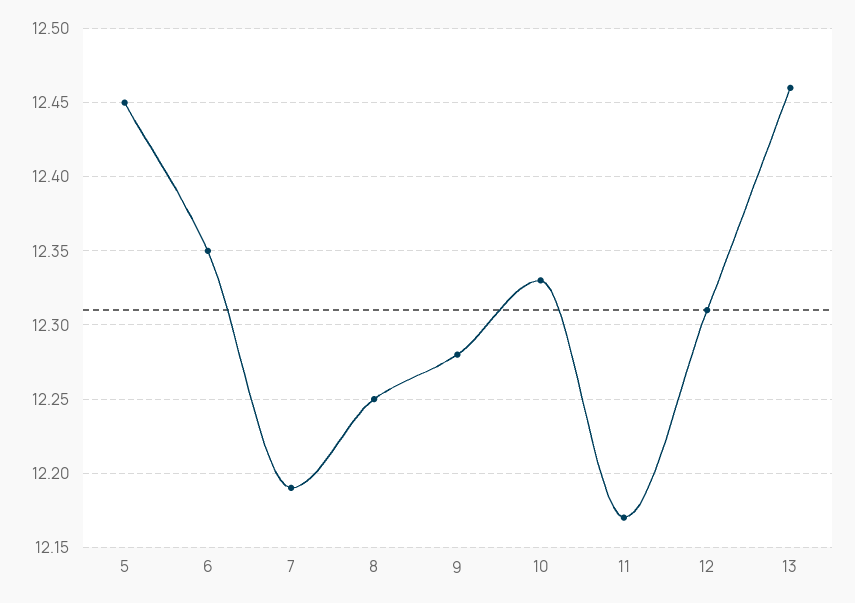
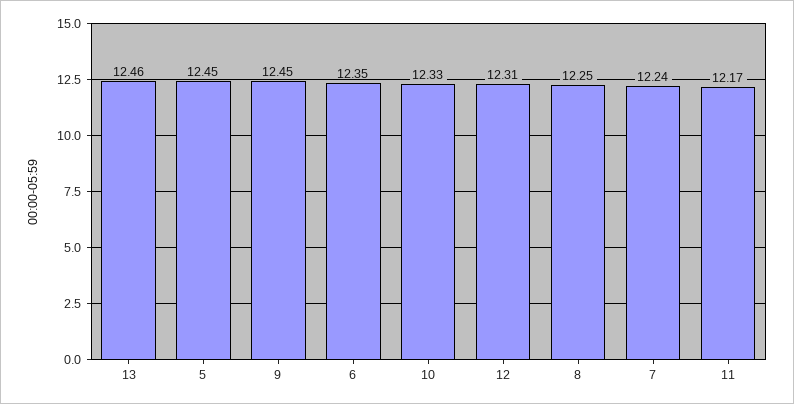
7: 12.19 -> 12.24
9: 12.28 -> 12.45

